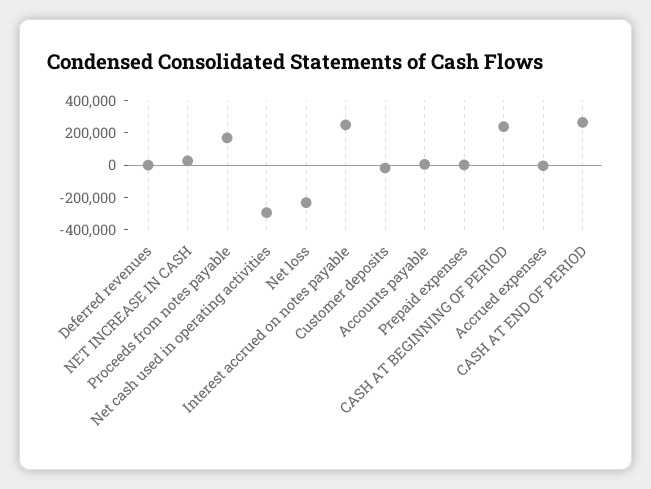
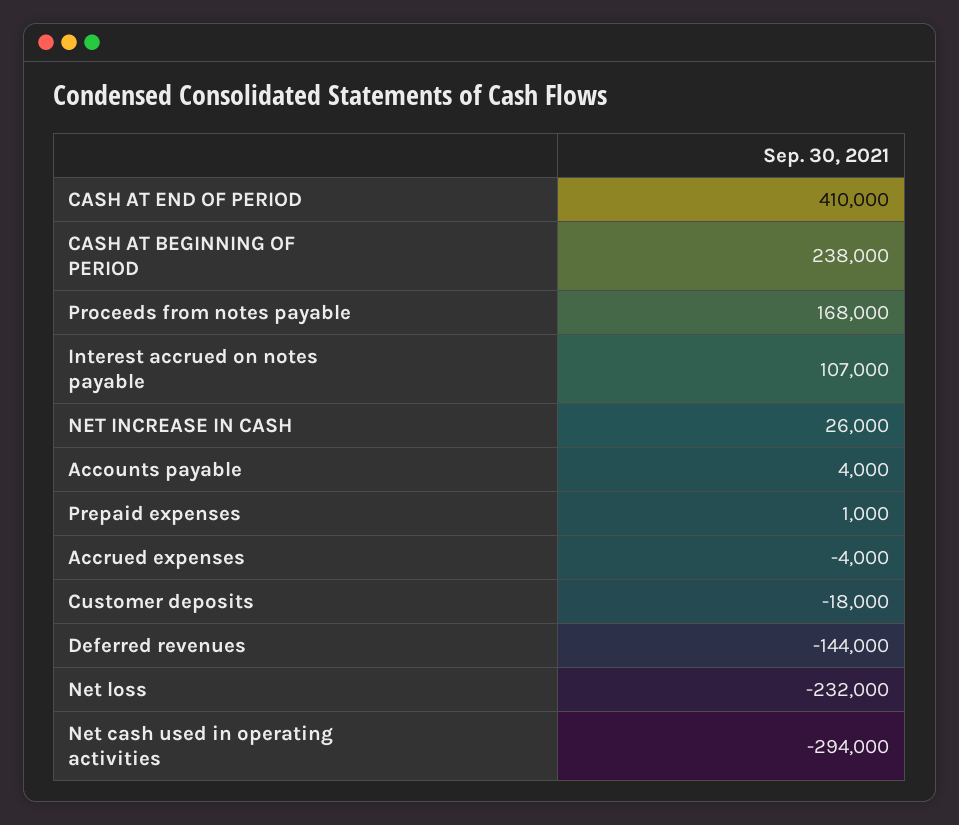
Deferred revenues: 0 -> -144000
Interest accrued on notes payable: 250000 -> 107000
CASH AT END OF PERIOD: 250000 -> 410000

